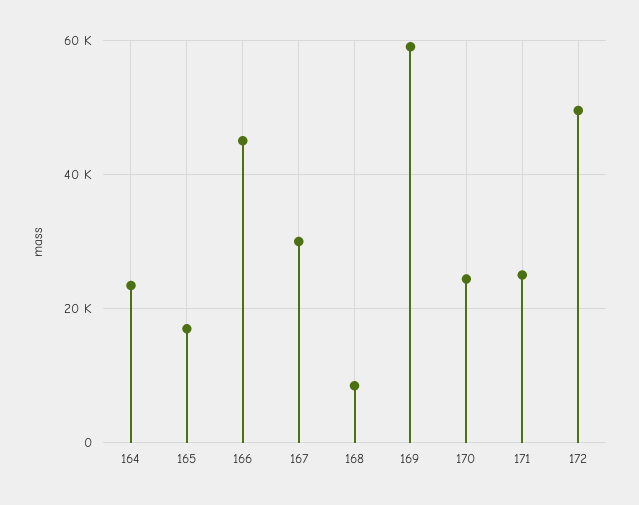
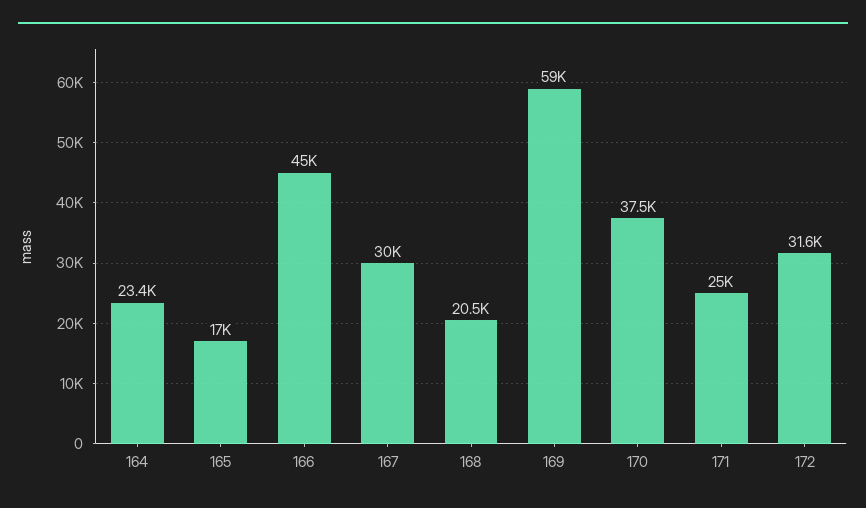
168: 8000 -> 20500
170: 24000 -> 37500
172: 50000 -> 31600

